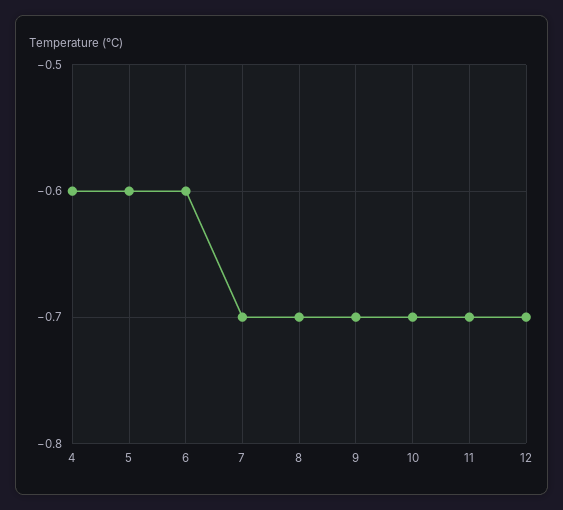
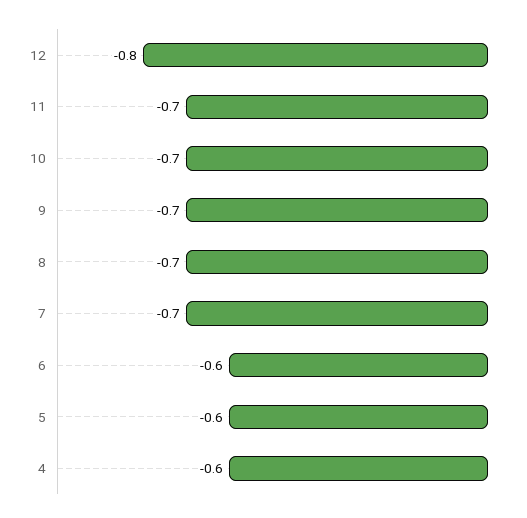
12: -0.7 -> -0.8

